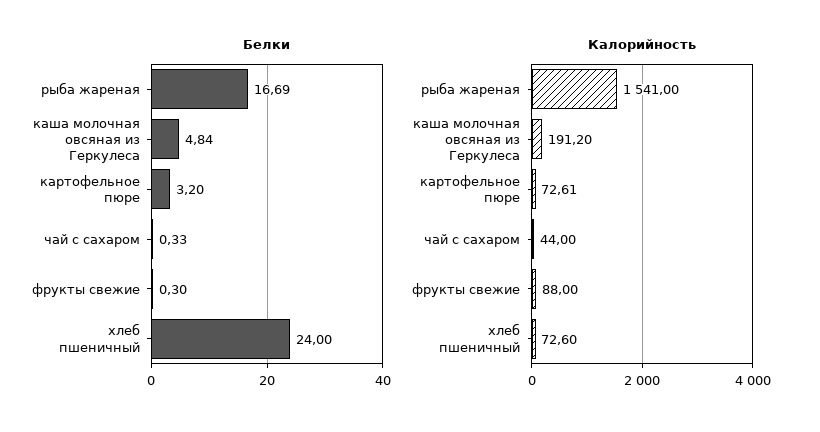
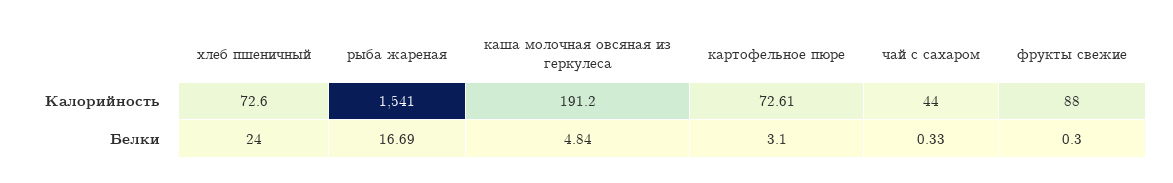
Белки, картофельное пюре: 3.2 -> 3.1

